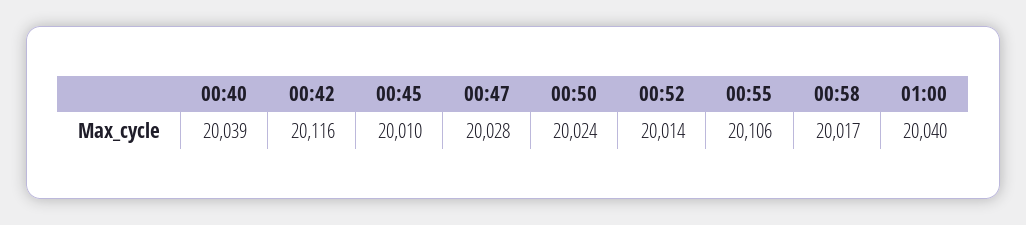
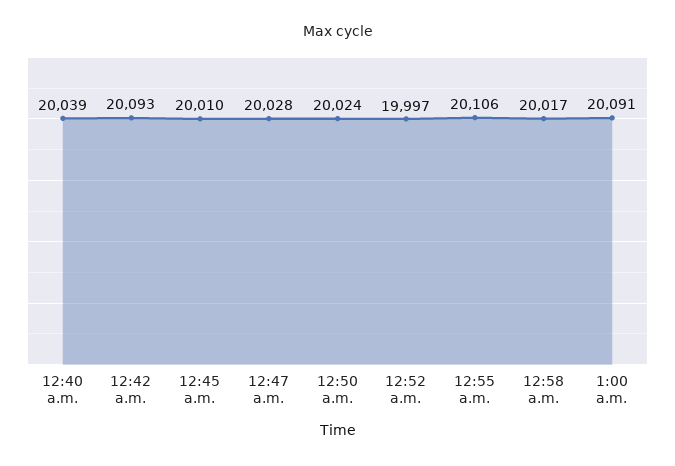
00:42: 20116 -> 20093
00:52: 20014 -> 19997
01:00: 20040 -> 20091

